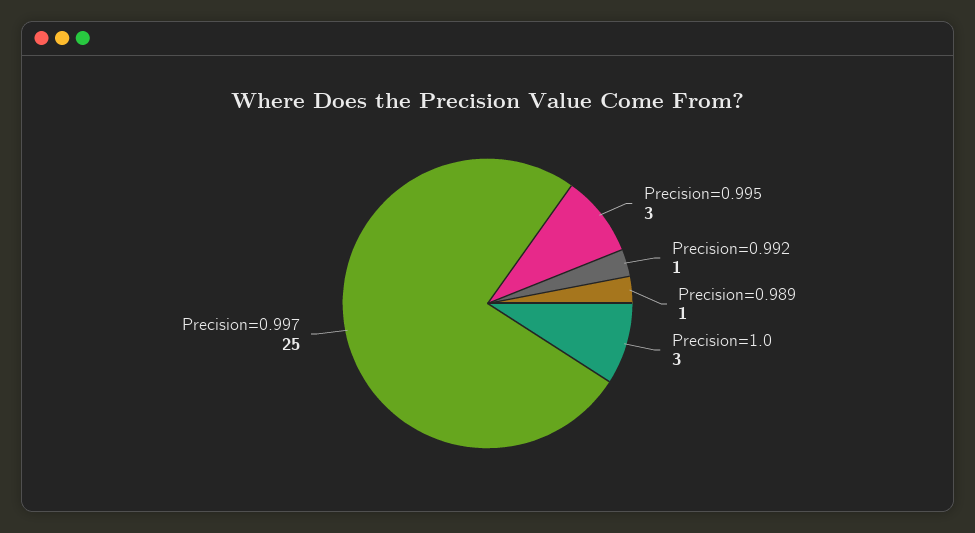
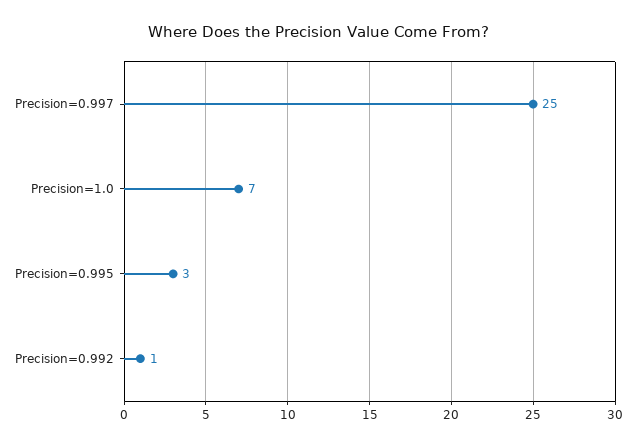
Precision=0.989: 1 -> none
Precision=1.0: 3 -> 7

